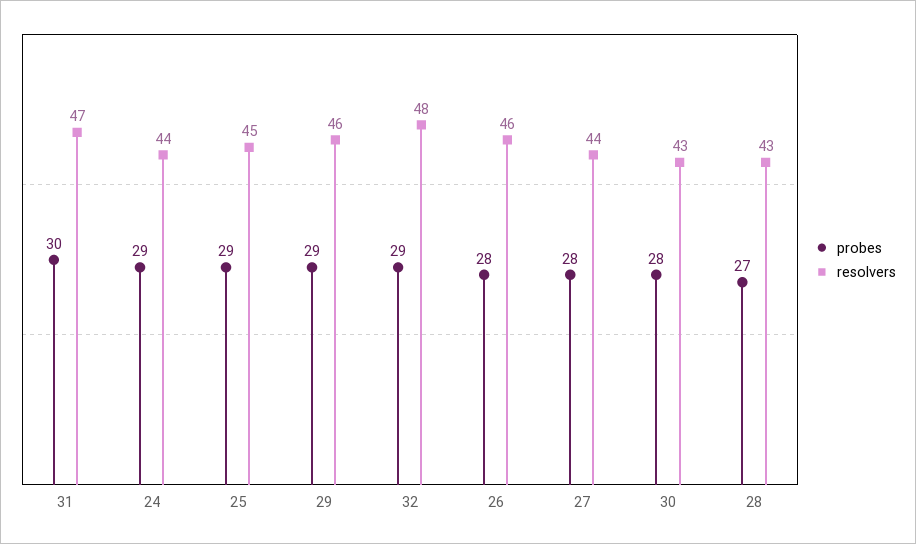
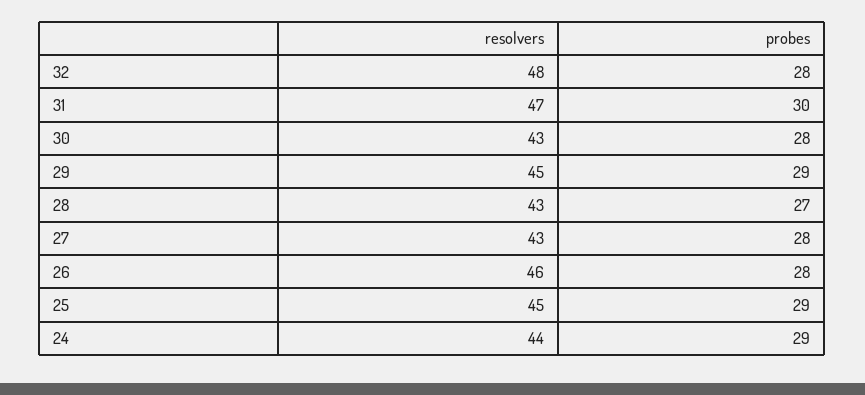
resolvers, 29: 46 -> 45
probes, 32: 29 -> 28
resolvers, 27: 44 -> 43

